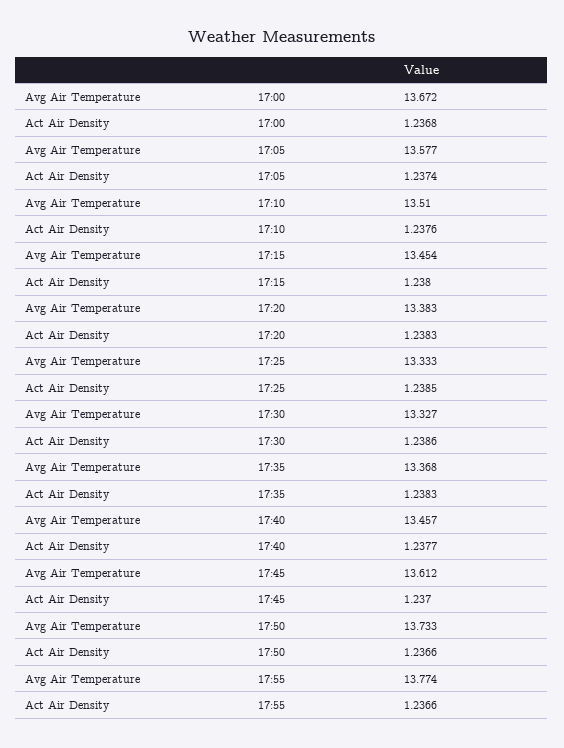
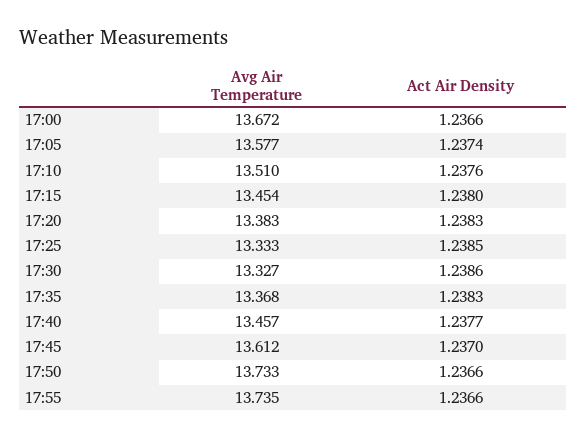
Act Air Density, 17:00: 1.2368 -> 1.2366
Avg Air Temperature, 17:55: 13.774 -> 13.735

